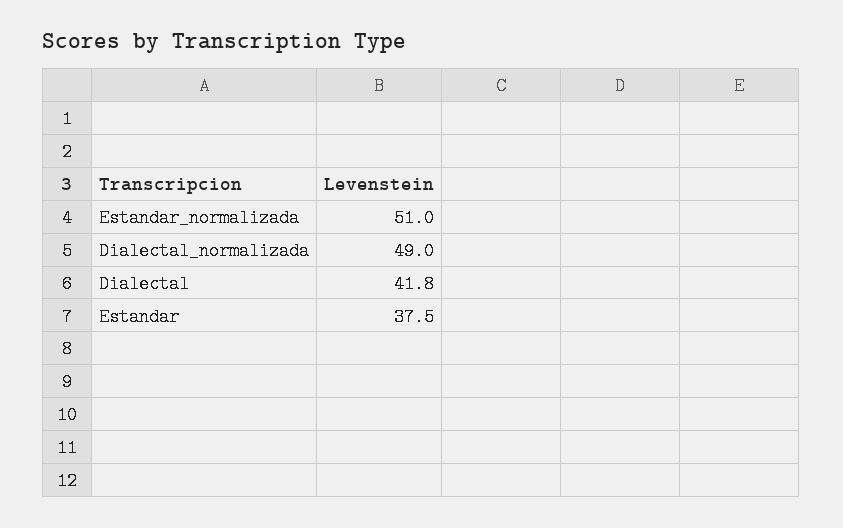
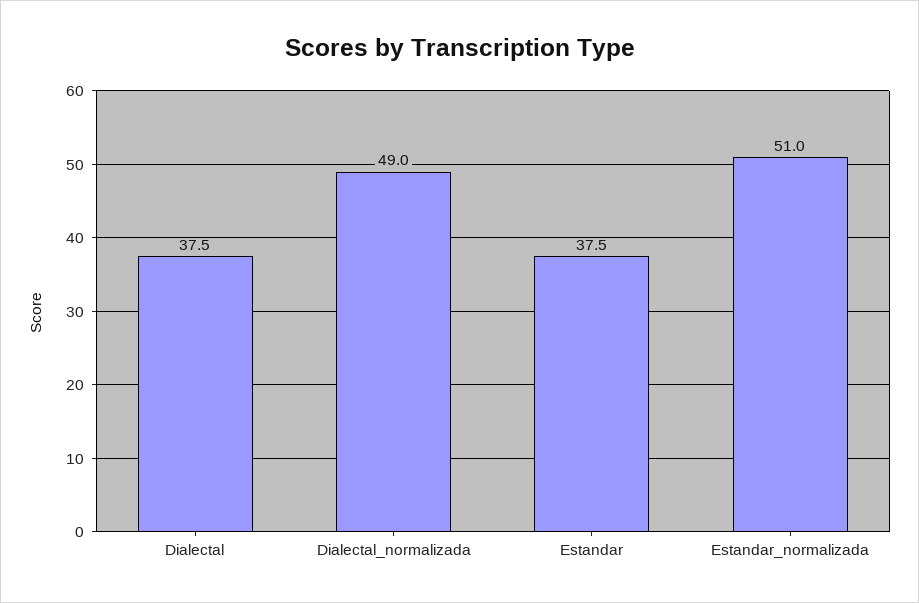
Dialectal: 41.8 -> 37.5

